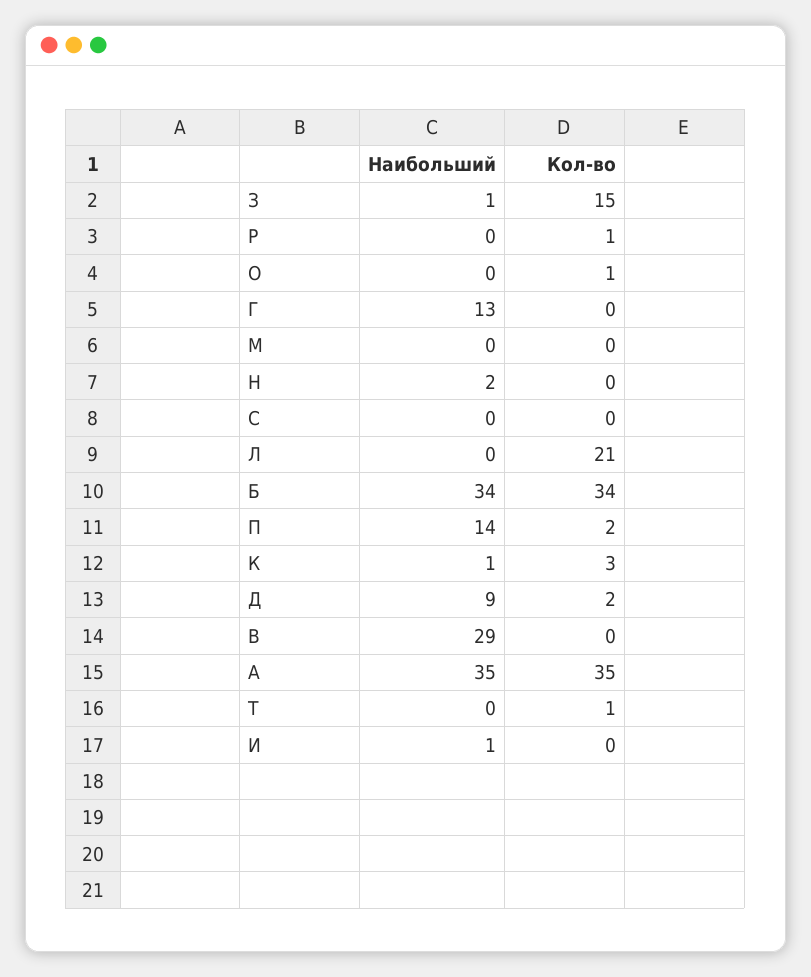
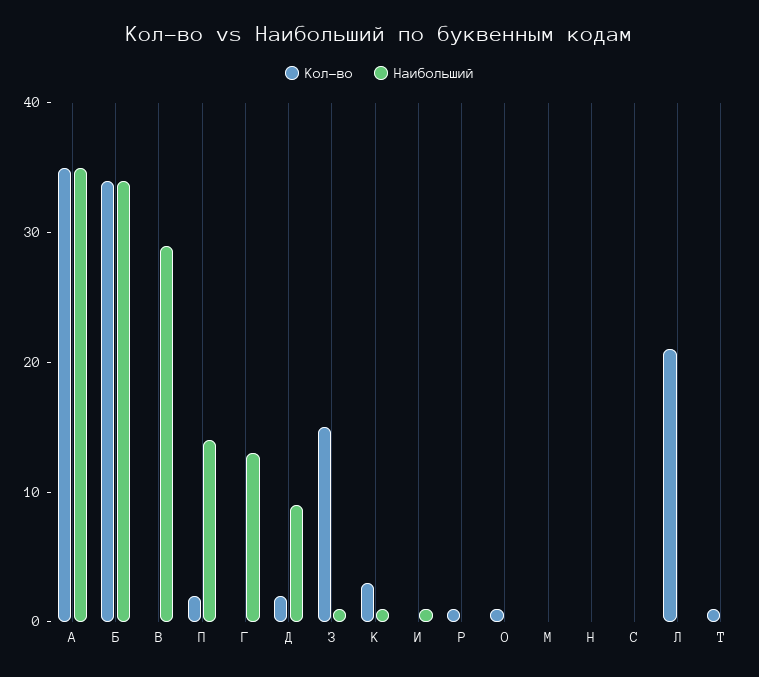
Наибольший, Н: 2 -> 0

